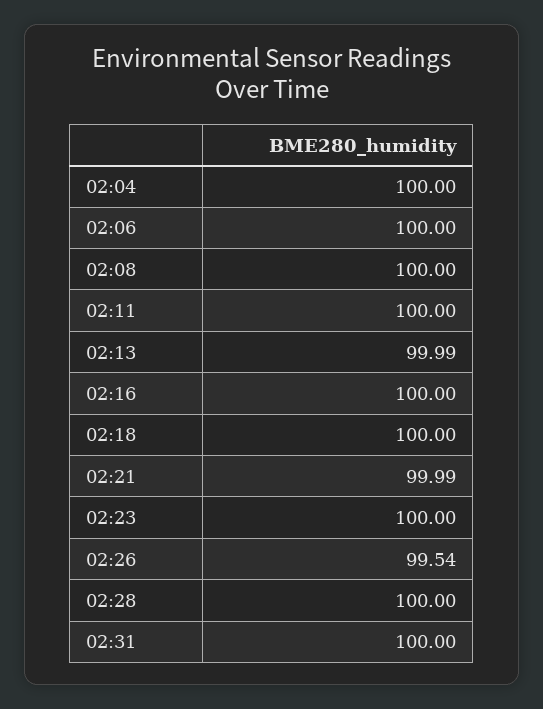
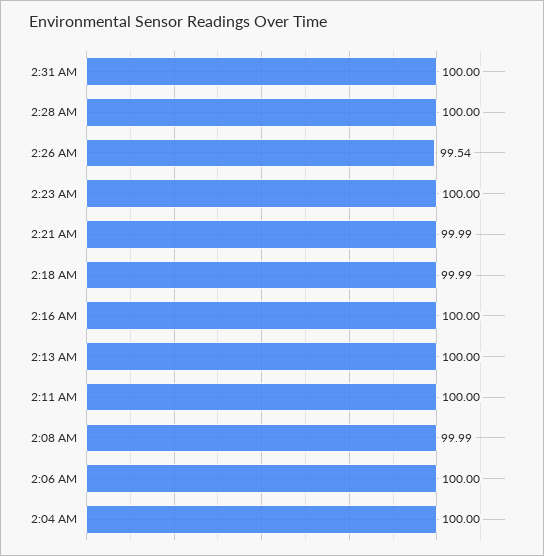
02:08: 100 -> 99.99
02:13: 99.99 -> 100
02:18: 100 -> 99.99

